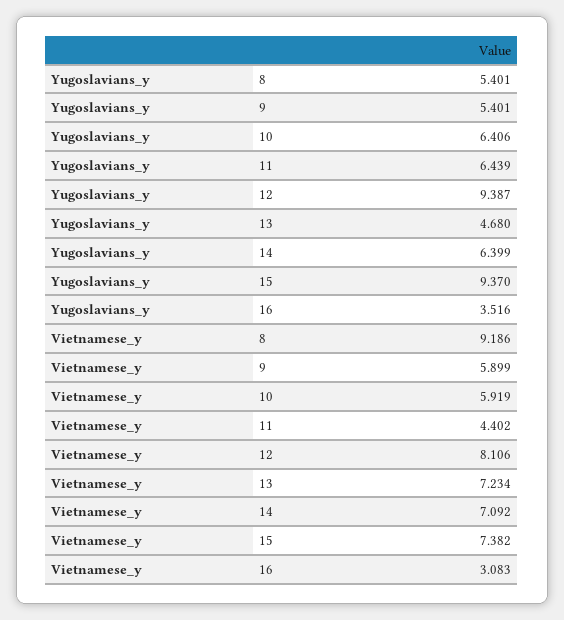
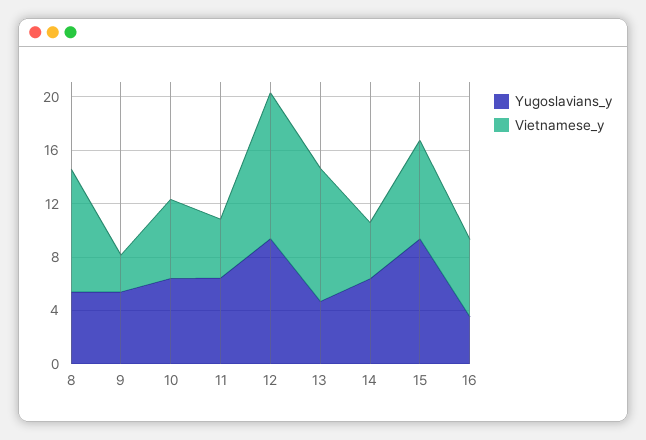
Vietnamese_y, 9: 5.899 -> 3
Vietnamese_y, 12: 8.106 -> 11
Vietnamese_y, 13: 7.234 -> 10
Vietnamese_y, 14: 7.092 -> 4
Vietnamese_y, 16: 3.083 -> 6

